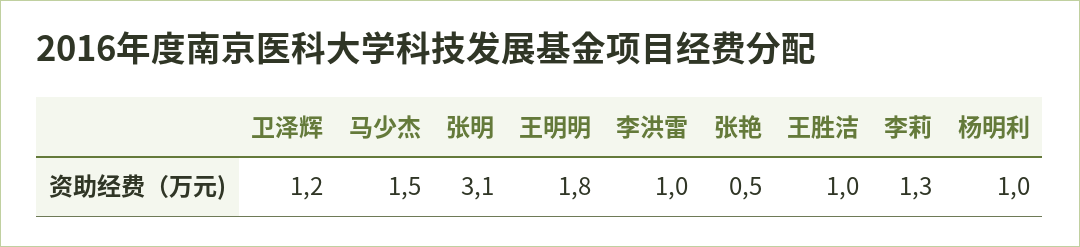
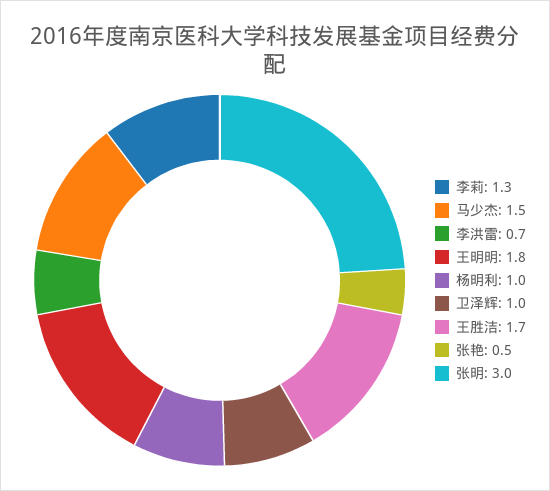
卫泽辉: 1.2 -> 1
张明: 3.1 -> 3
李洪雷: 1 -> 0.7
王胜洁: 1 -> 1.7

